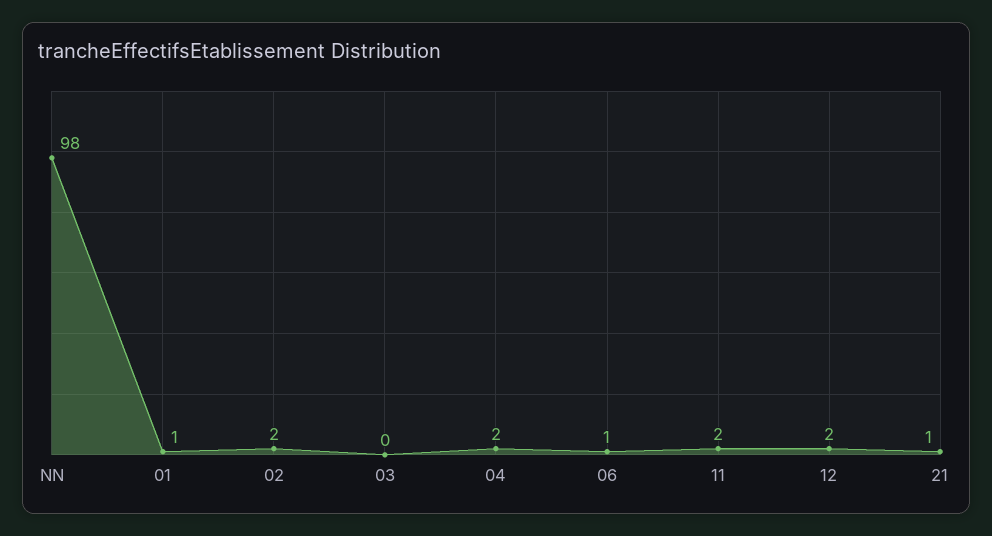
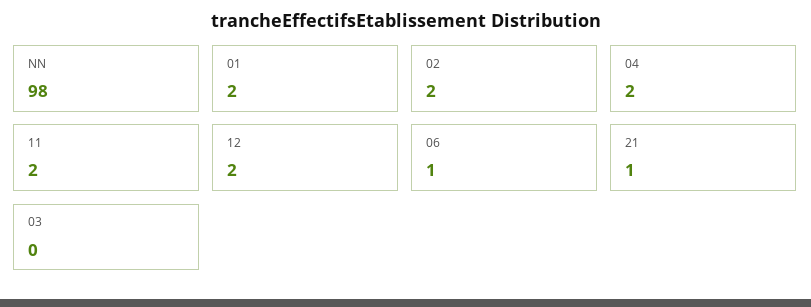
01: 1 -> 2

